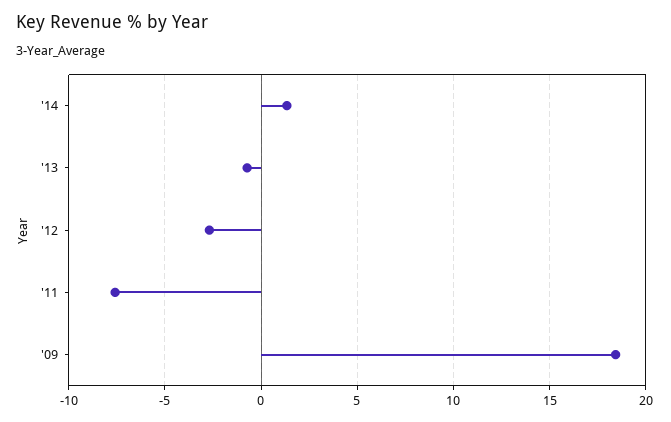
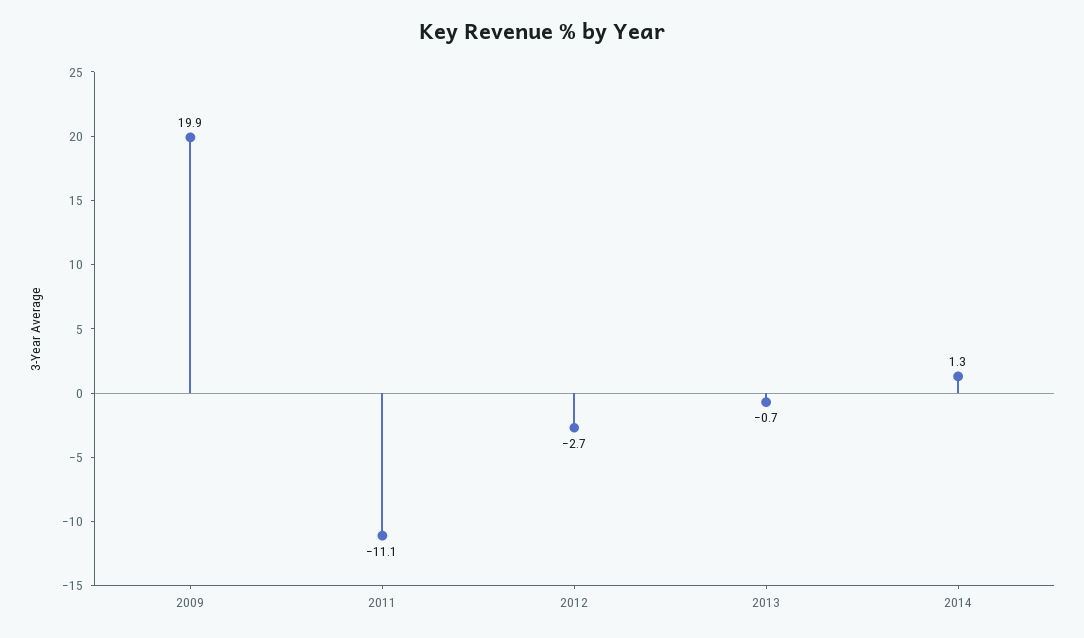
'11: -7.5 -> -11.1
'09: 18.5 -> 19.9

